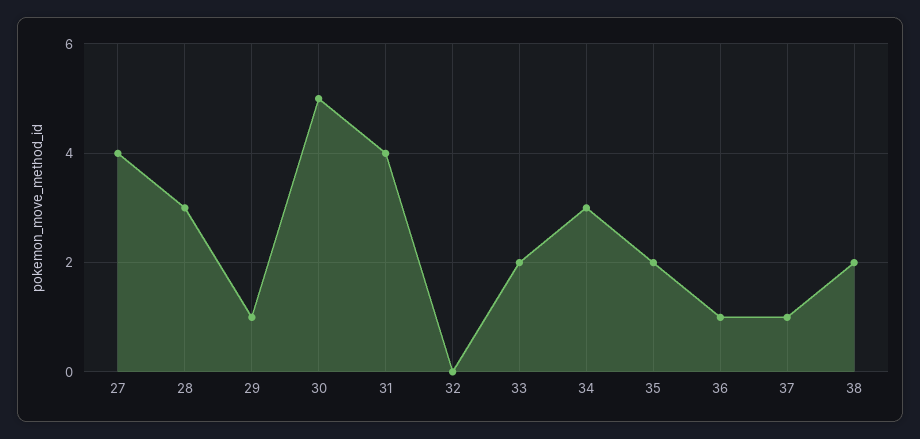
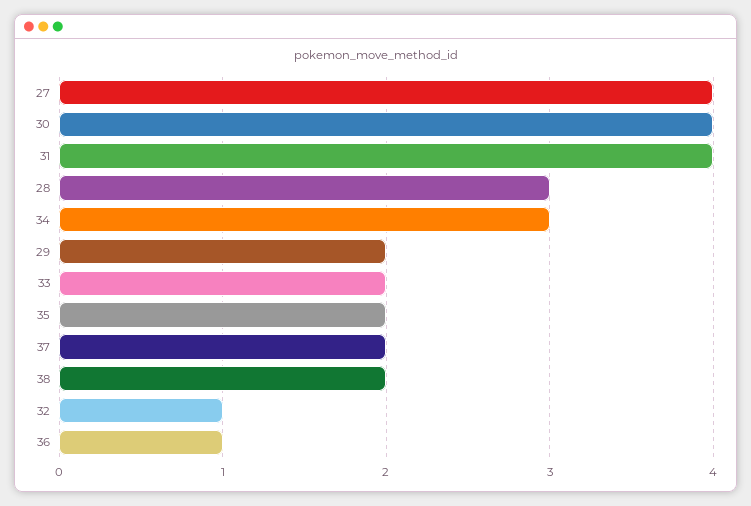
29: 1 -> 2
30: 5 -> 4
32: 0 -> 1
37: 1 -> 2

